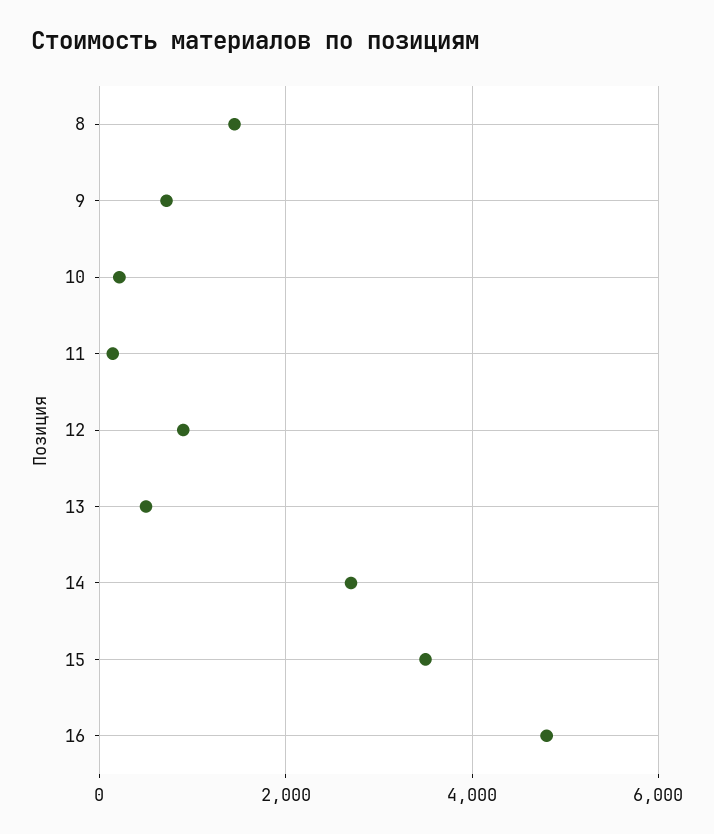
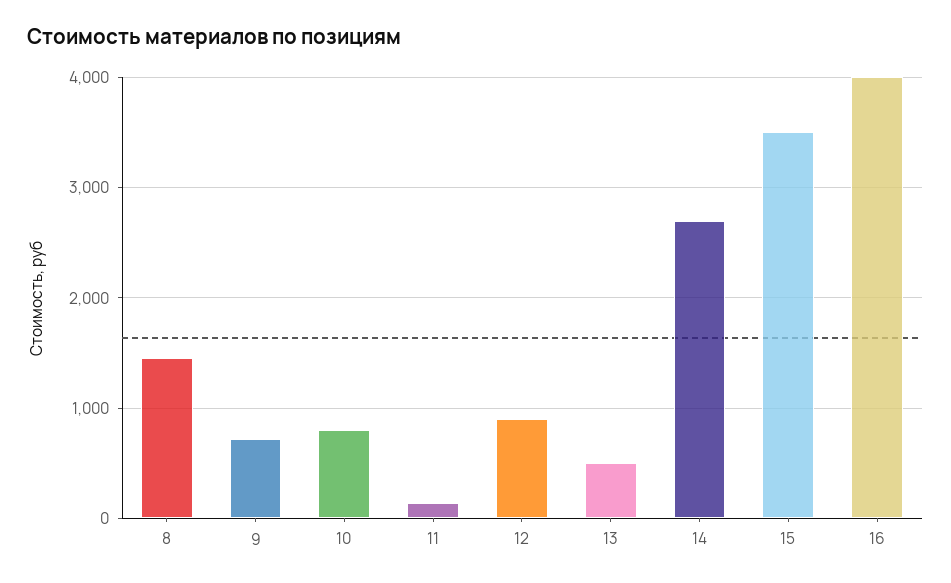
10: 200 -> 800
16: 4800 -> 4000

